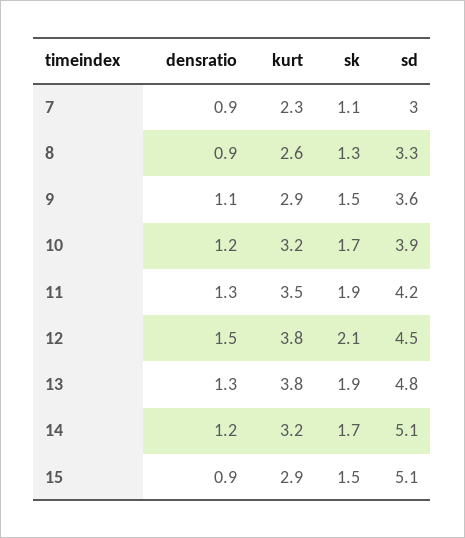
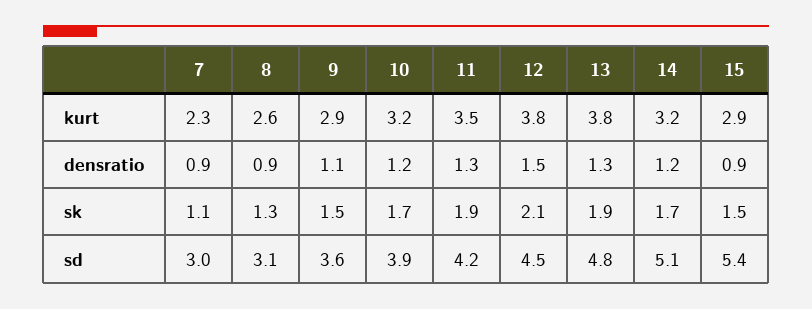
sd, 8: 3.3 -> 3.1
sd, 15: 5.1 -> 5.4

